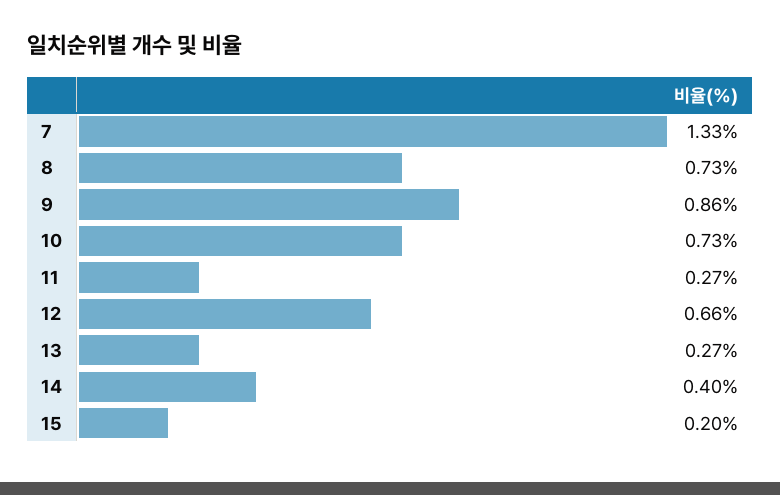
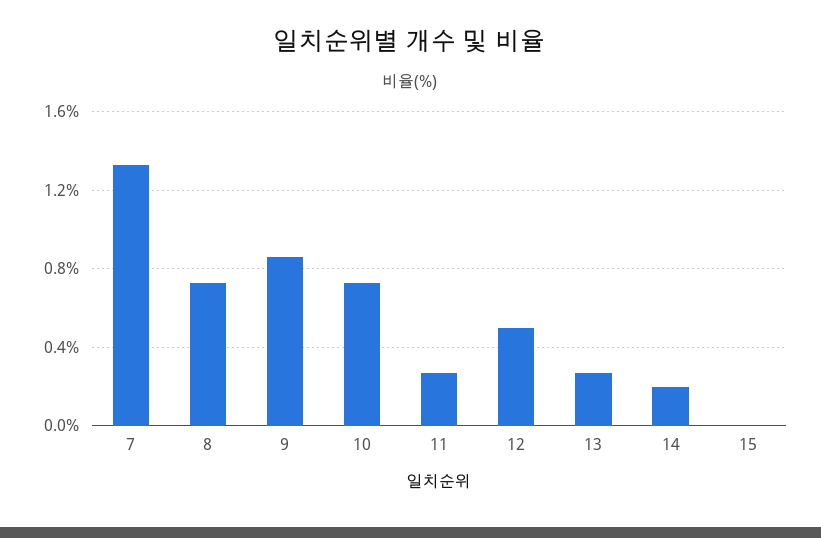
12: 0.66 -> 0.5
14: 0.4 -> 0.2
15: 0.2 -> 0

